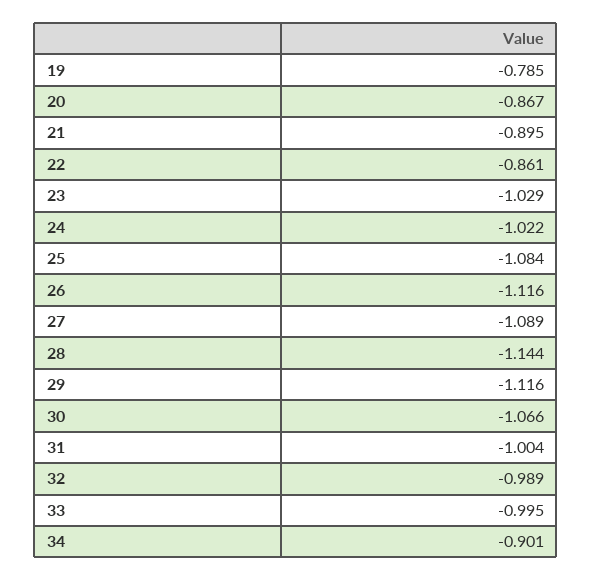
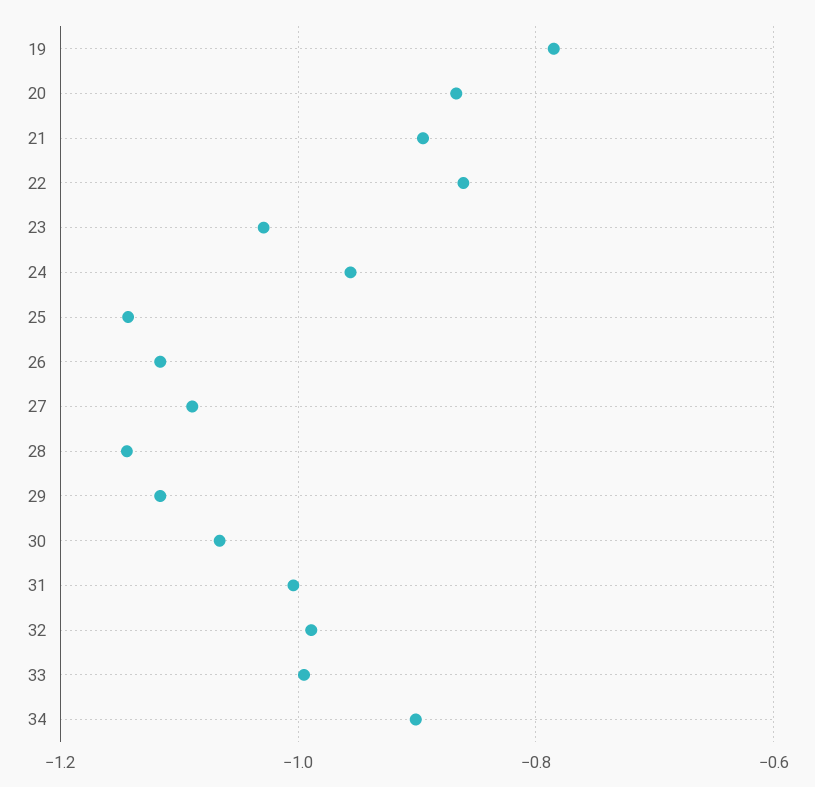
24: -1.022 -> -0.96
25: -1.084 -> -1.14

